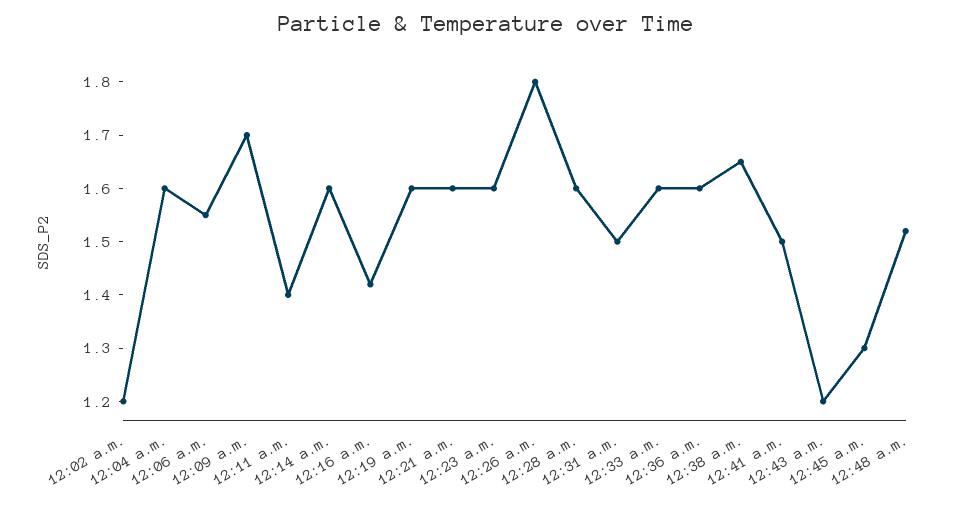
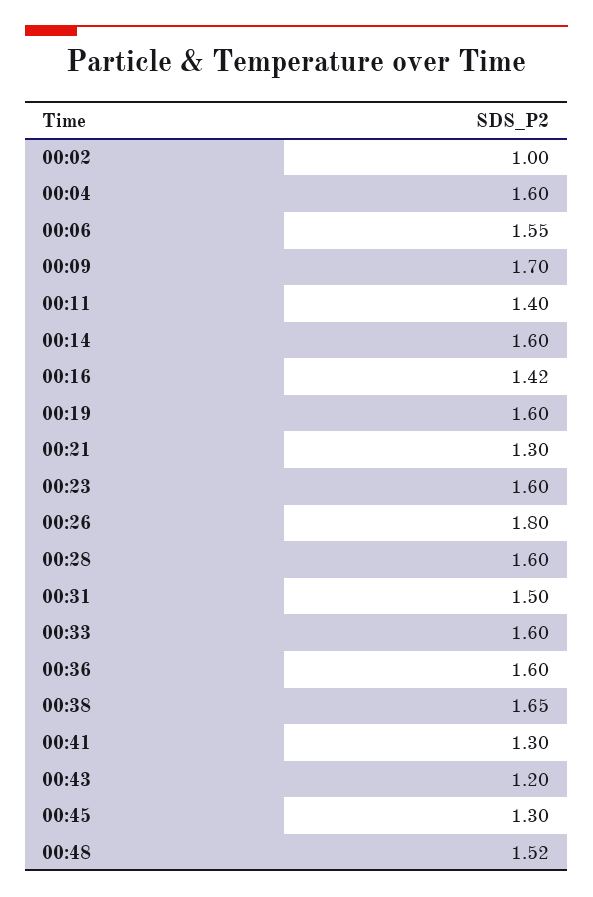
12:02 a.m.: 1.2 -> 1
12:21 a.m.: 1.6 -> 1.3
12:41 a.m.: 1.5 -> 1.3

